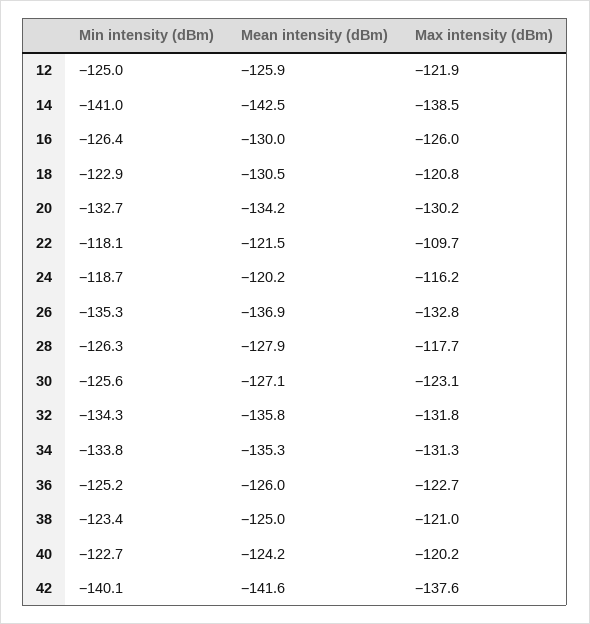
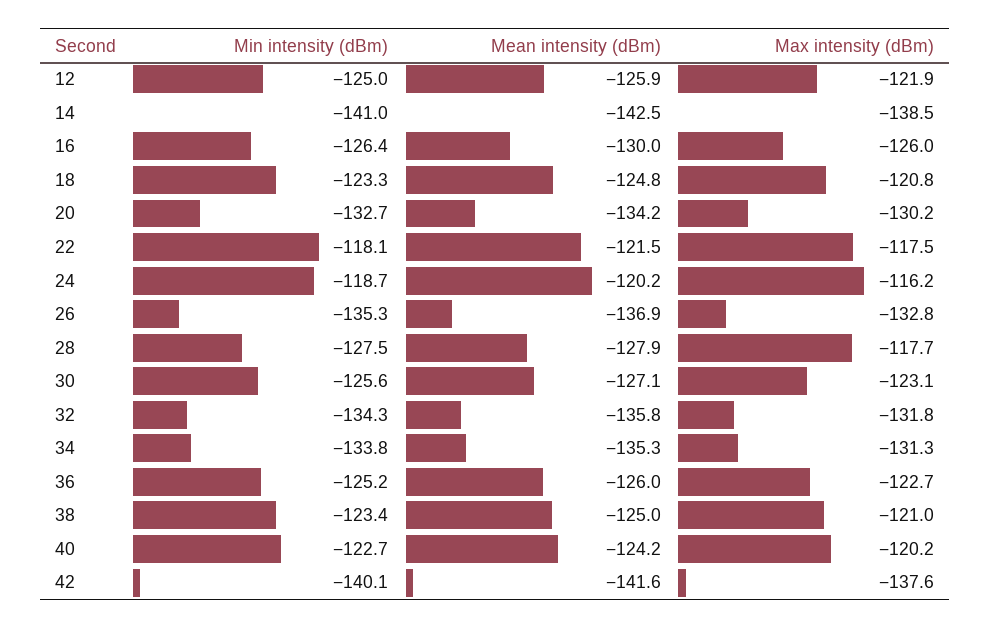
Min intensity (dBm), 18: -122.9 -> -123.3
Mean intensity (dBm), 18: -130.5 -> -124.8
Max intensity (dBm), 22: -109.7 -> -117.5
Min intensity (dBm), 28: -126.3 -> -127.5

